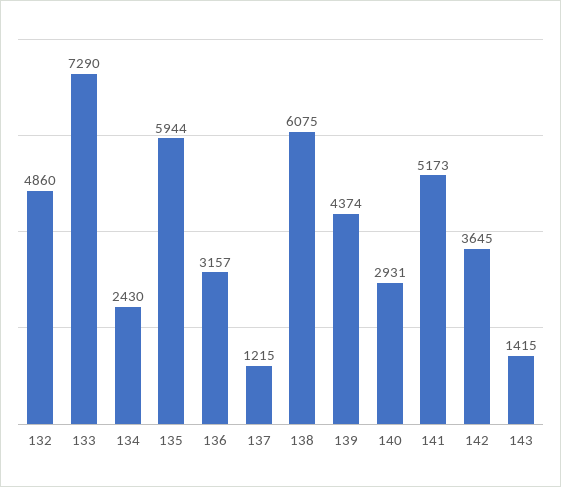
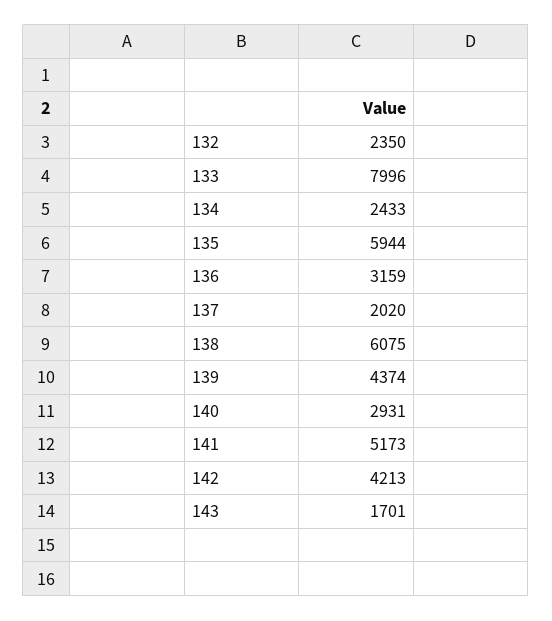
132: 4860 -> 2350
133: 7290 -> 7996
134: 2430 -> 2433
136: 3157 -> 3159
137: 1215 -> 2020
142: 3645 -> 4213
143: 1415 -> 1701

